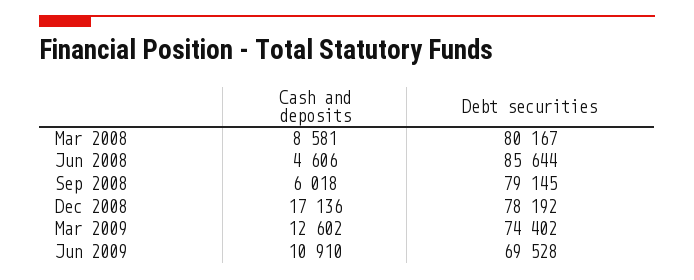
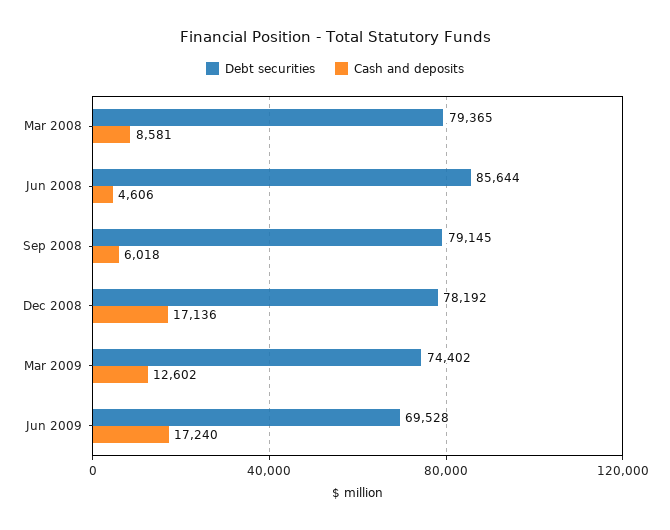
Debt securities, Mar 2008: 80167 -> 79365
Cash and deposits, Jun 2009: 10910 -> 17240

